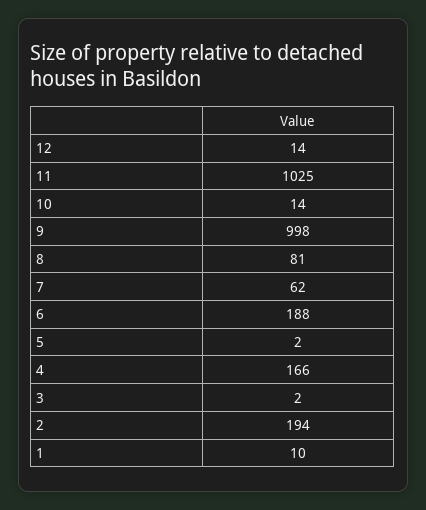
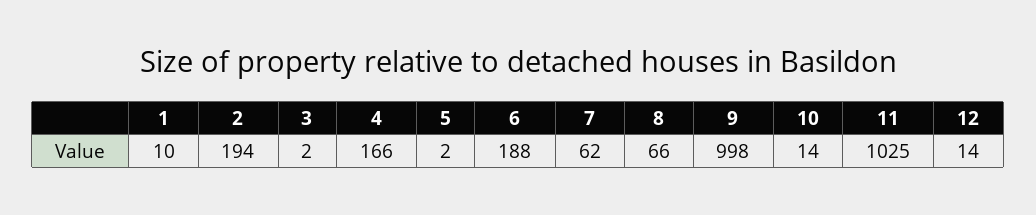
8: 81 -> 66

